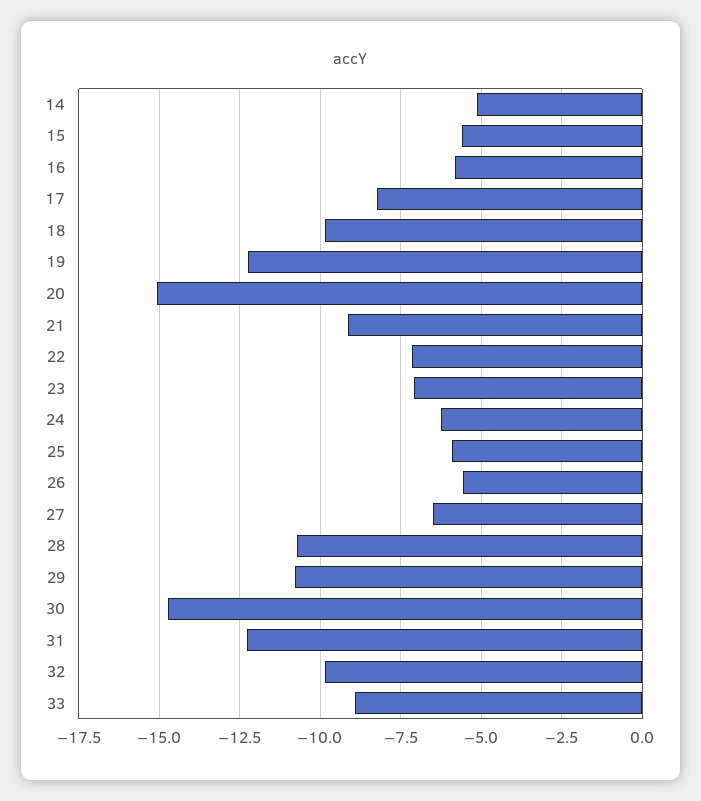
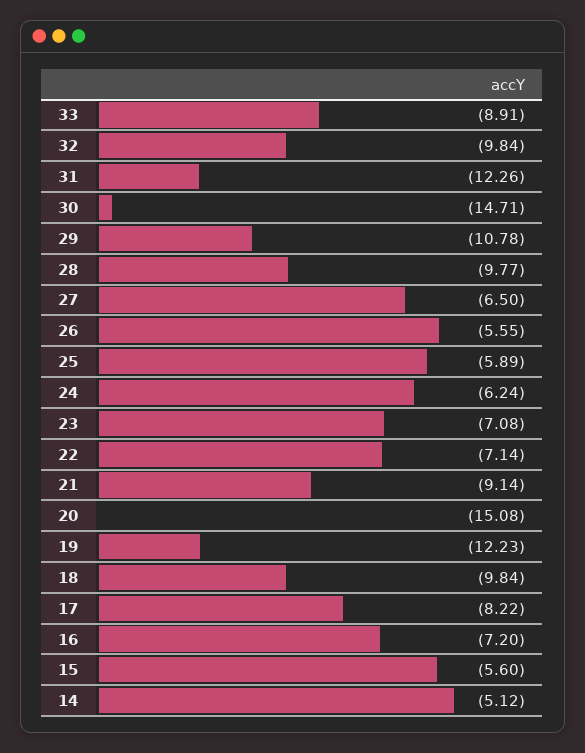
16: -5.75 -> -7.2
28: -10.75 -> -9.77

